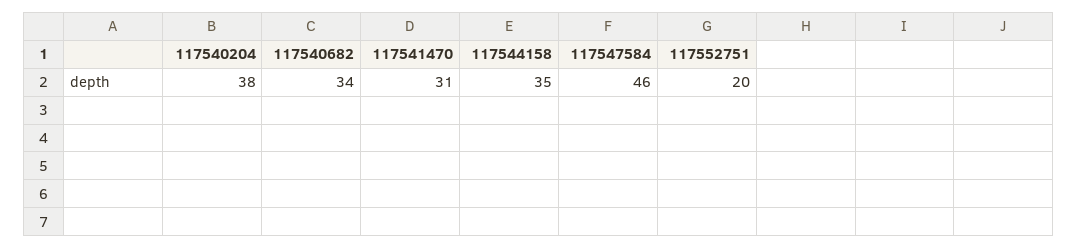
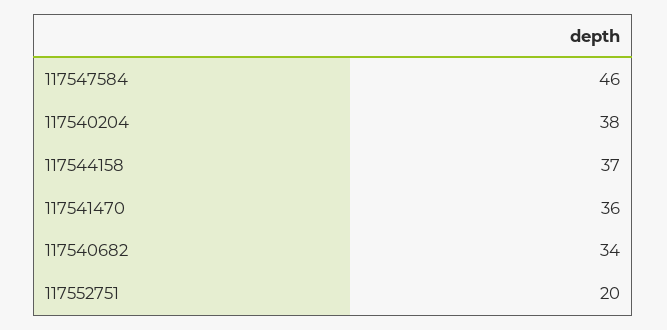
117541470: 31 -> 36
117544158: 35 -> 37

